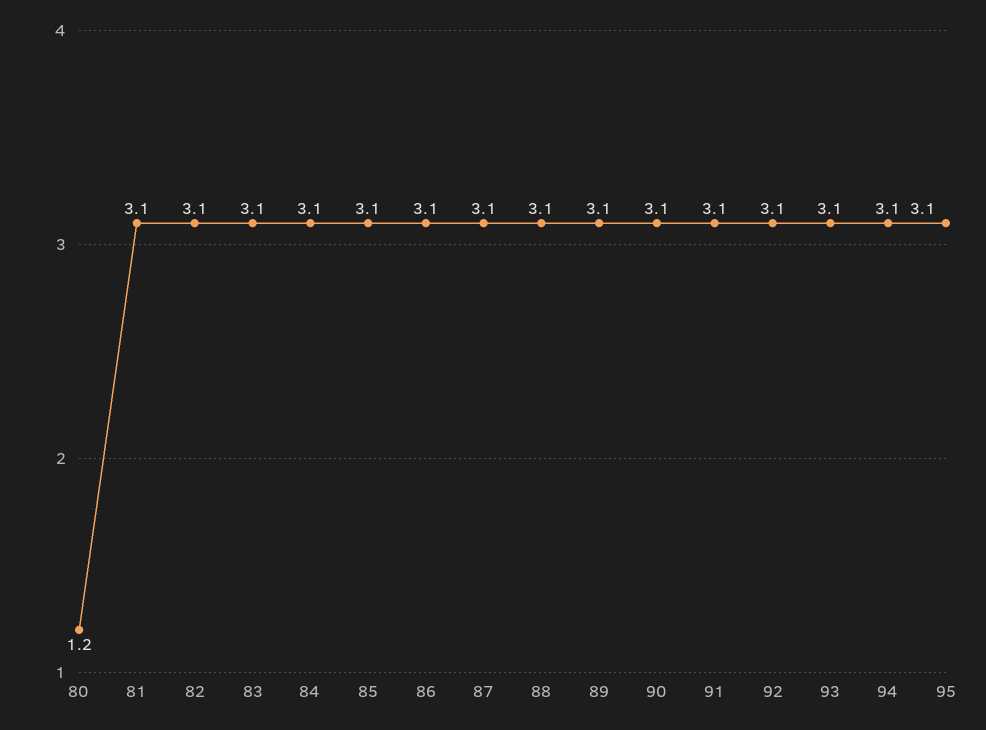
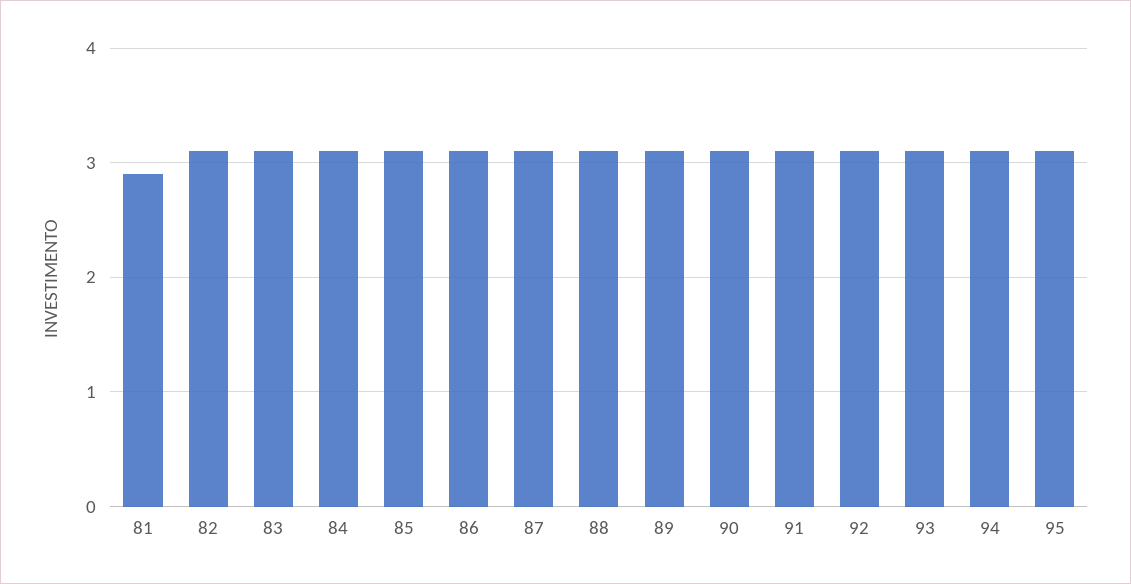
80: 1.2 -> none
81: 3.1 -> 2.9

